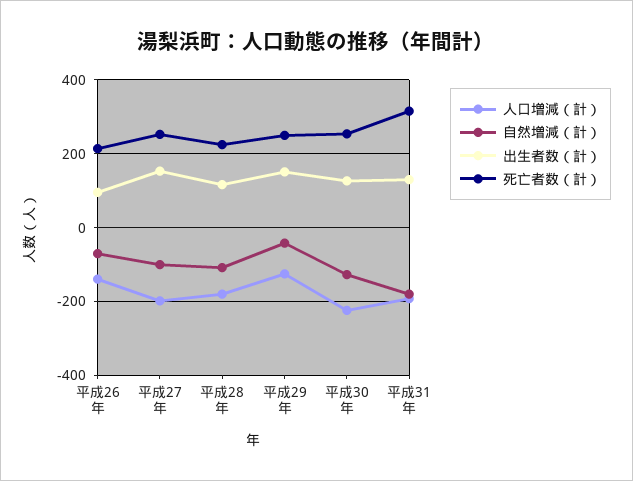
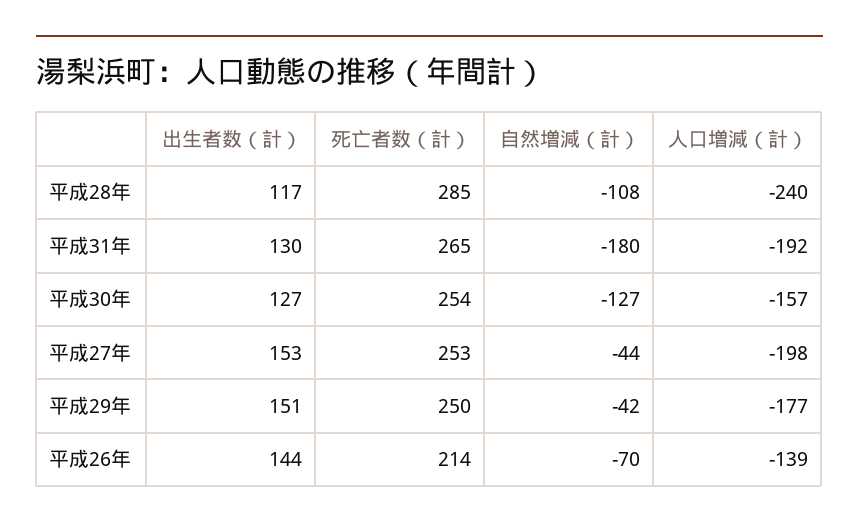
出生者数（計）, 平成26年: 100 -> 144
自然増減（計）, 平成27年: -100 -> -44
人口増減（計）, 平成28年: -180 -> -240
死亡者数（計）, 平成28年: 220 -> 285
人口増減（計）, 平成29年: -120 -> -177
人口増減（計）, 平成30年: -220 -> -157
死亡者数（計）, 平成31年: 320 -> 265

